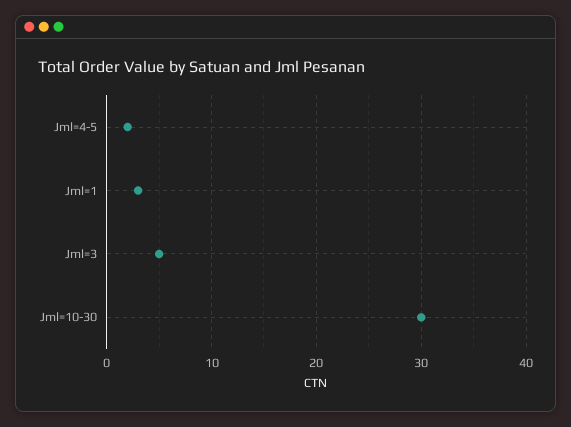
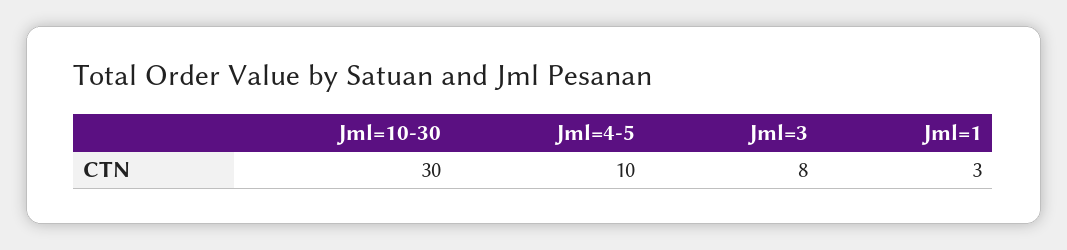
Jml=4-5: 2 -> 10
Jml=3: 5 -> 8

